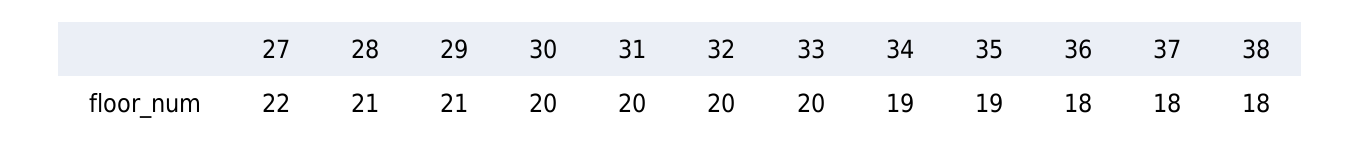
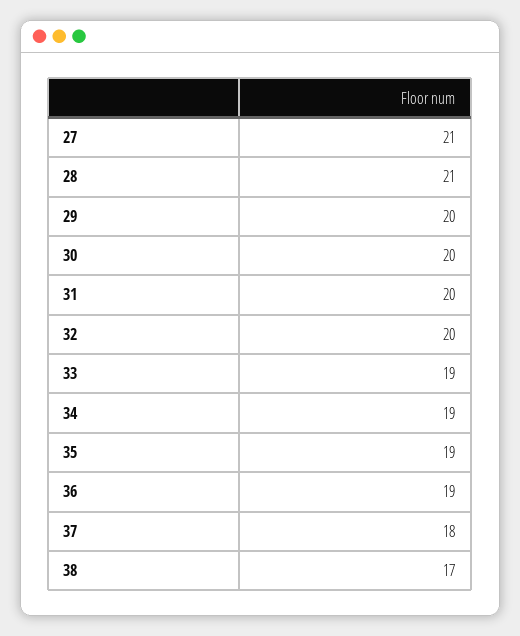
27: 22 -> 21
29: 21 -> 20
33: 20 -> 19
36: 18 -> 19
38: 18 -> 17

